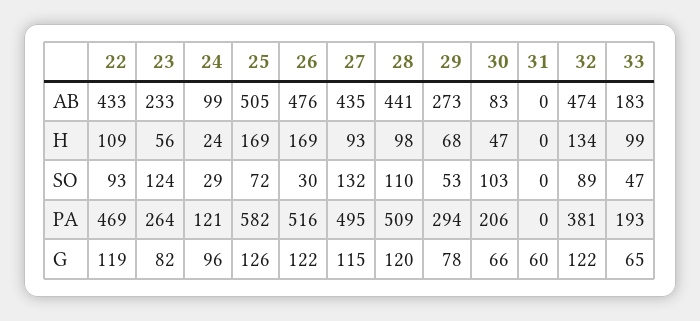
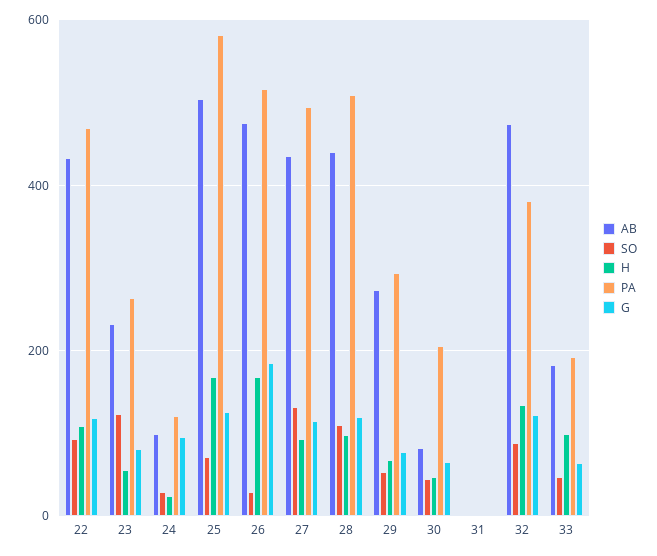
SO, 30: 103 -> 40
G, 26: 122 -> 180
G, 31: 60 -> 0

